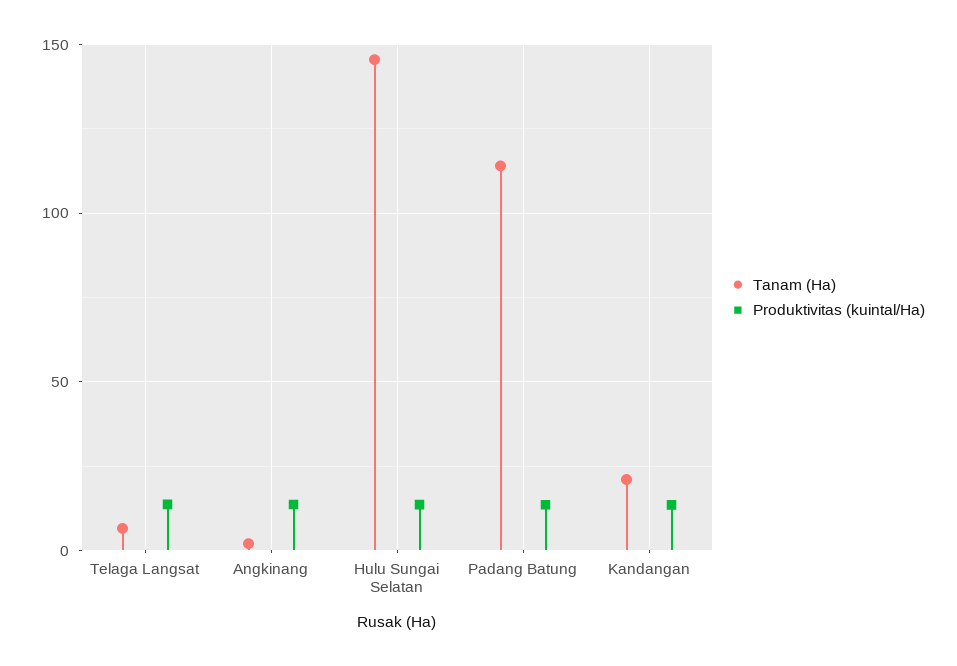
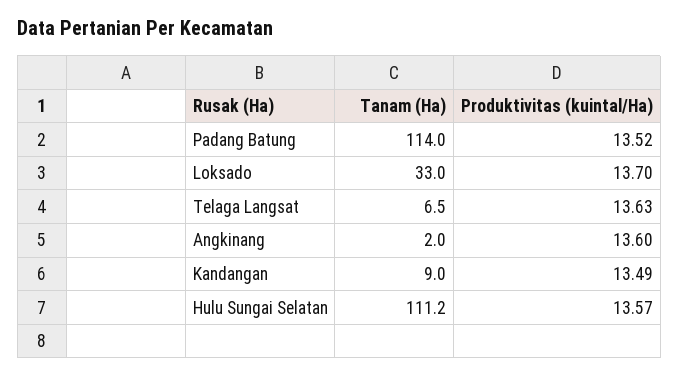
Tanam (Ha), Hulu Sungai Selatan: 145 -> 111.2
Tanam (Ha), Kandangan: 20 -> 9
Tanam (Ha), Loksado: none -> 33
Produktivitas (kuintal/Ha), Loksado: none -> 13.7

